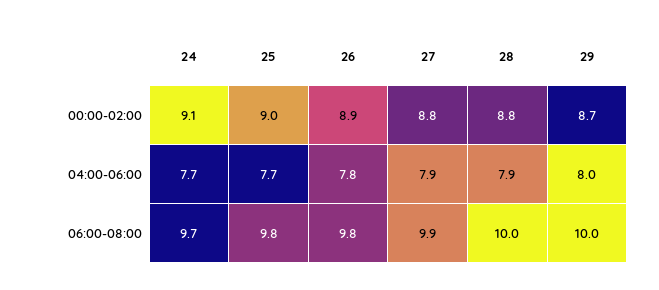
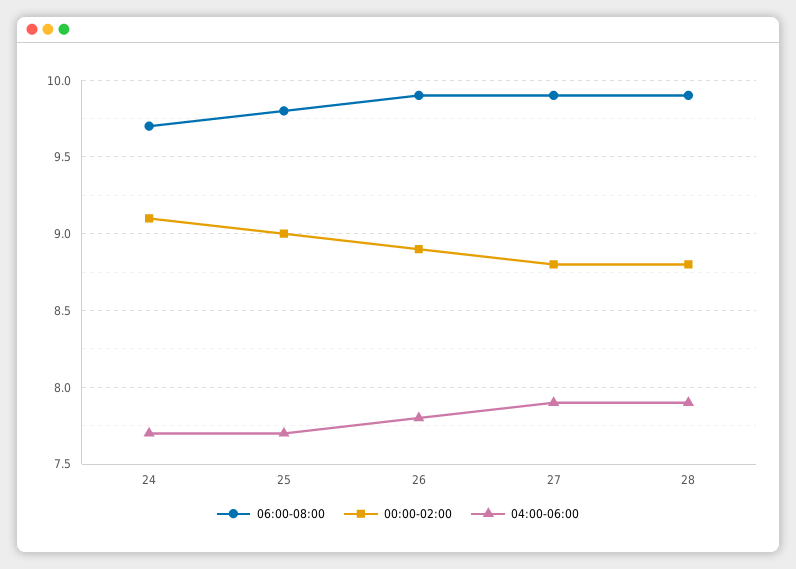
00:00-02:00, 29: 8.7 -> none
04:00-06:00, 29: 8 -> none
06:00-08:00, 26: 9.8 -> 9.9
06:00-08:00, 28: 10 -> 9.9
06:00-08:00, 29: 10 -> none

